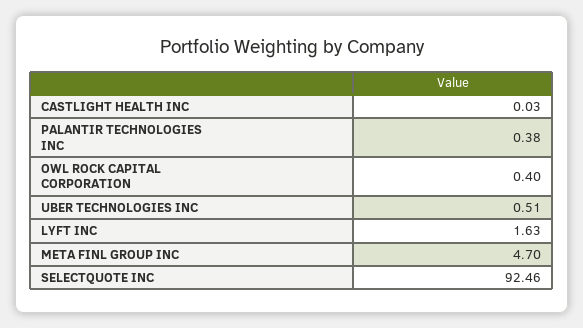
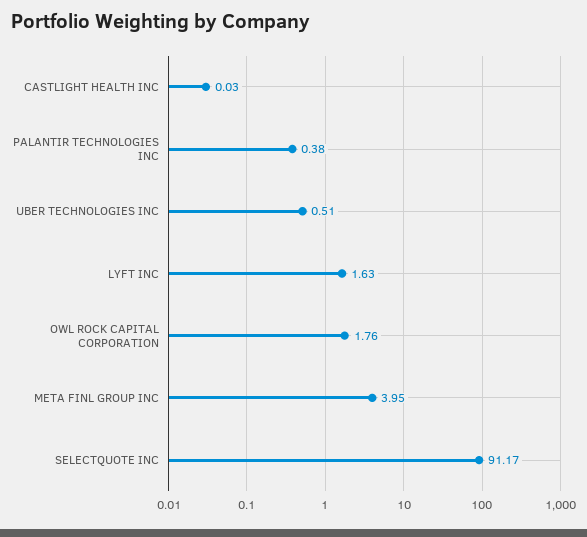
OWL ROCK CAPITAL CORPORATION: 0.4 -> 1.76
META FINL GROUP INC: 4.7 -> 3.95
SELECTQUOTE INC: 92.46 -> 91.17

